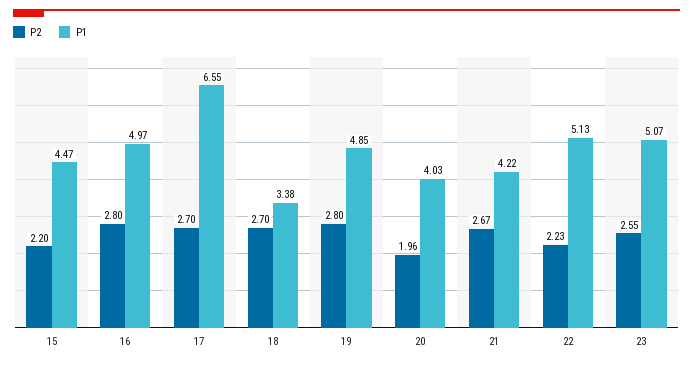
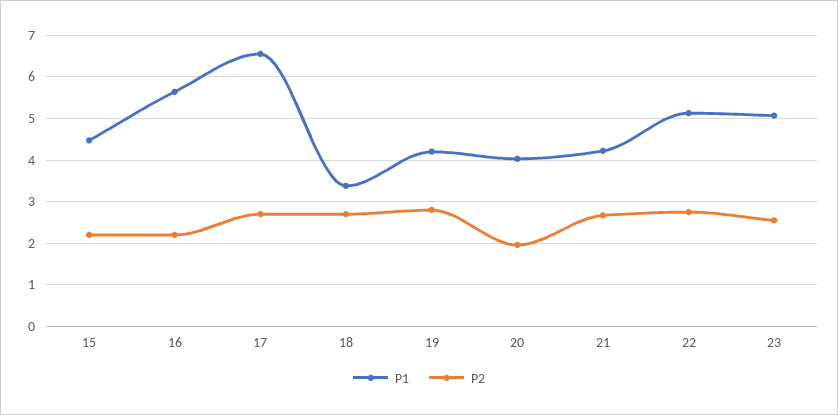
P2, 16: 2.8 -> 2.2
P1, 16: 4.97 -> 5.6
P1, 19: 4.85 -> 4.2
P2, 22: 2.23 -> 2.8

